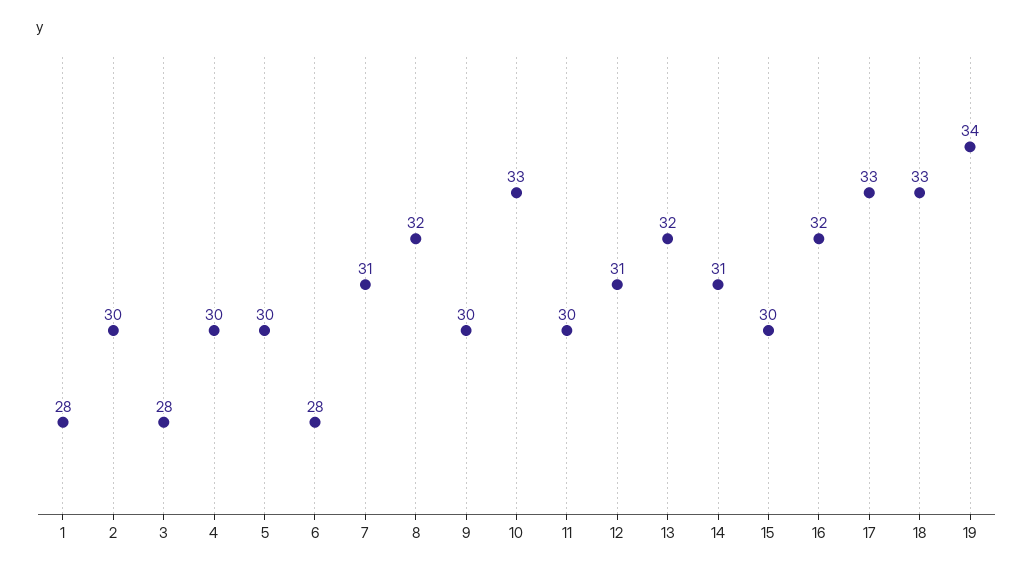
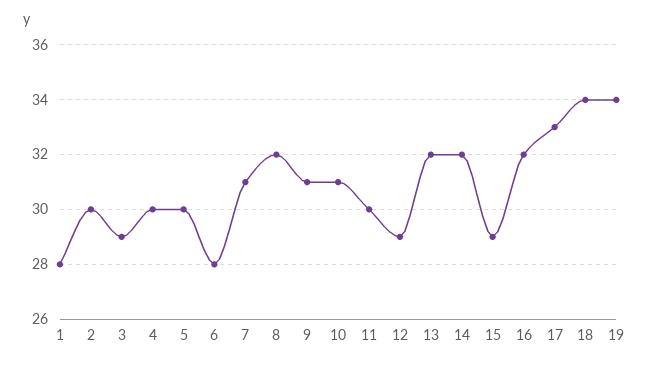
3: 28 -> 29
9: 30 -> 31
10: 33 -> 31
12: 31 -> 29
14: 31 -> 32
15: 30 -> 29
18: 33 -> 34

